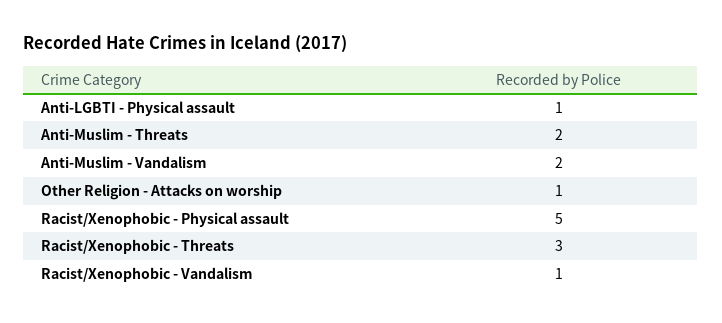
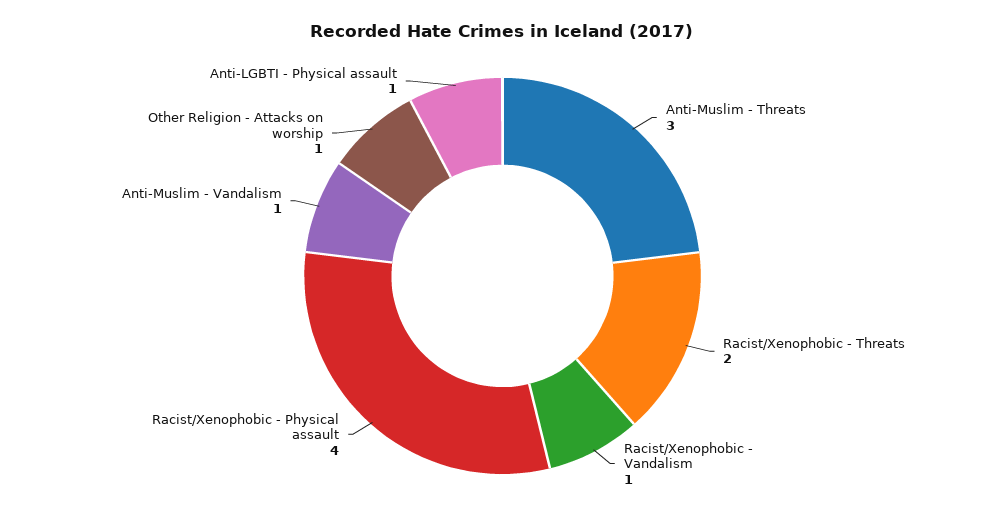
Anti-Muslim - Threats: 2 -> 3
Anti-Muslim - Vandalism: 2 -> 1
Racist/Xenophobic - Physical assault: 5 -> 4
Racist/Xenophobic - Threats: 3 -> 2

